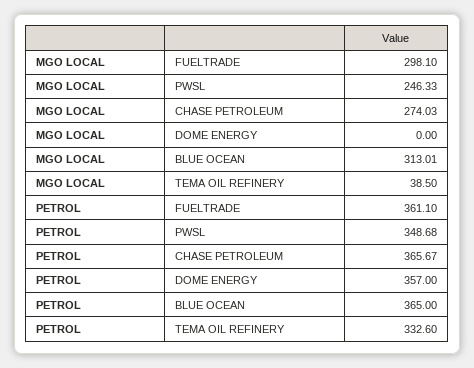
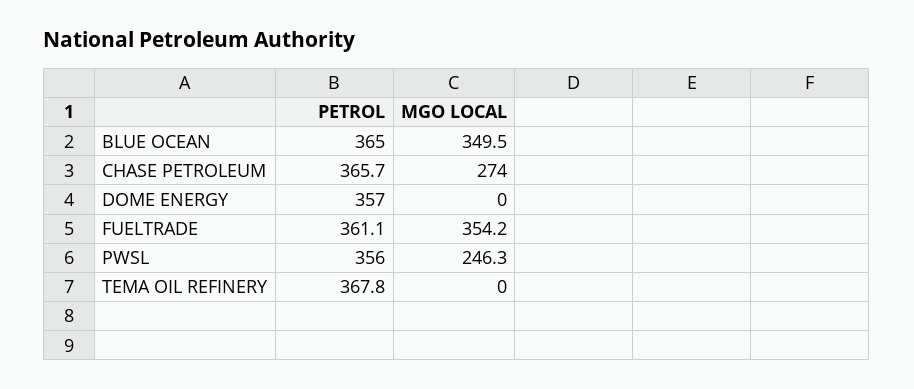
MGO LOCAL, FUELTRADE: 298.1 -> 354.2
MGO LOCAL, BLUE OCEAN: 313.01 -> 349.5
MGO LOCAL, TEMA OIL REFINERY: 38.5 -> 0
PETROL, PWSL: 348.68 -> 356
PETROL, TEMA OIL REFINERY: 332.6 -> 367.8

